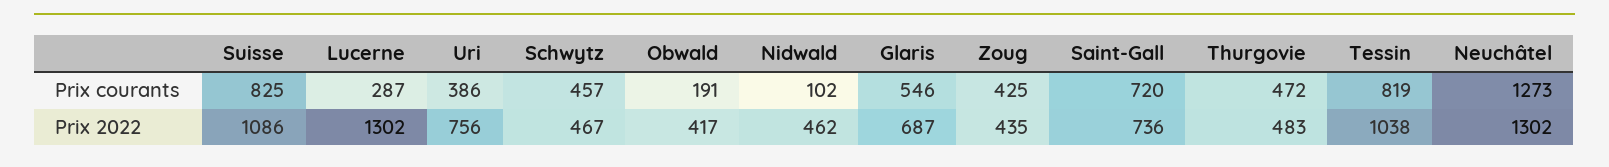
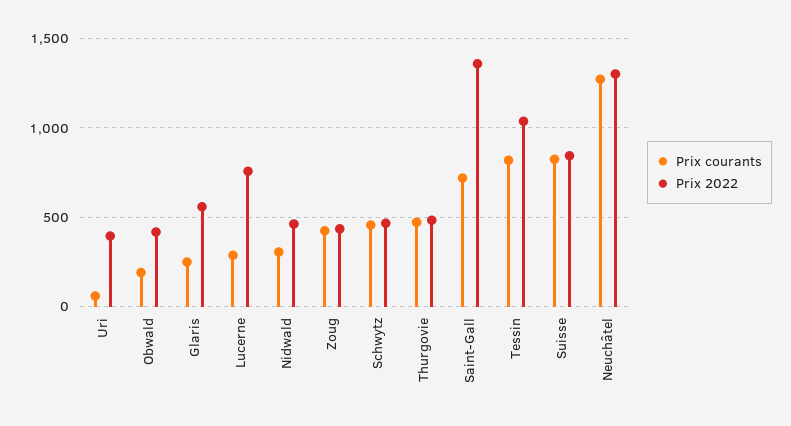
Prix courants, Uri: 386 -> 50
Prix courants, Nidwald: 102 -> 300
Prix courants, Glaris: 546 -> 250
Prix 2022, Suisse: 1086 -> 850
Prix 2022, Lucerne: 1302 -> 750
Prix 2022, Uri: 756 -> 400
Prix 2022, Glaris: 687 -> 550
Prix 2022, Saint-Gall: 736 -> 1350

